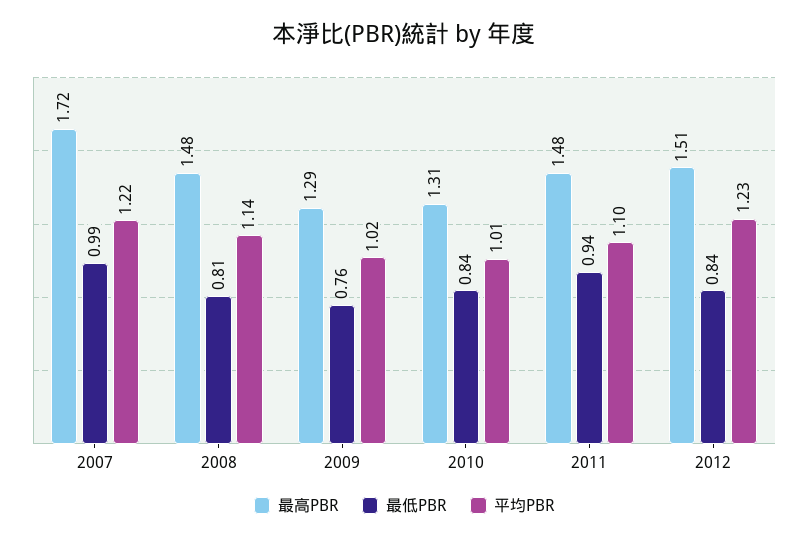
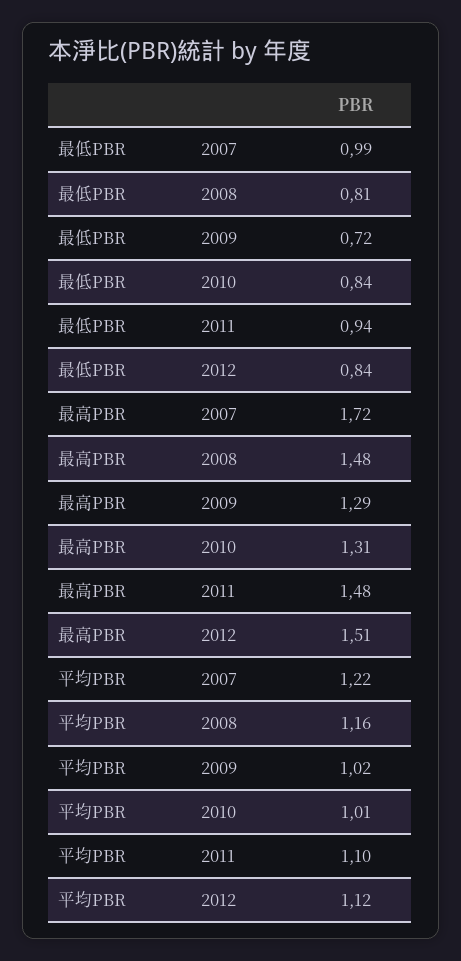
平均PBR, 2008: 1.14 -> 1.16
最低PBR, 2009: 0.76 -> 0.72
平均PBR, 2012: 1.23 -> 1.12

